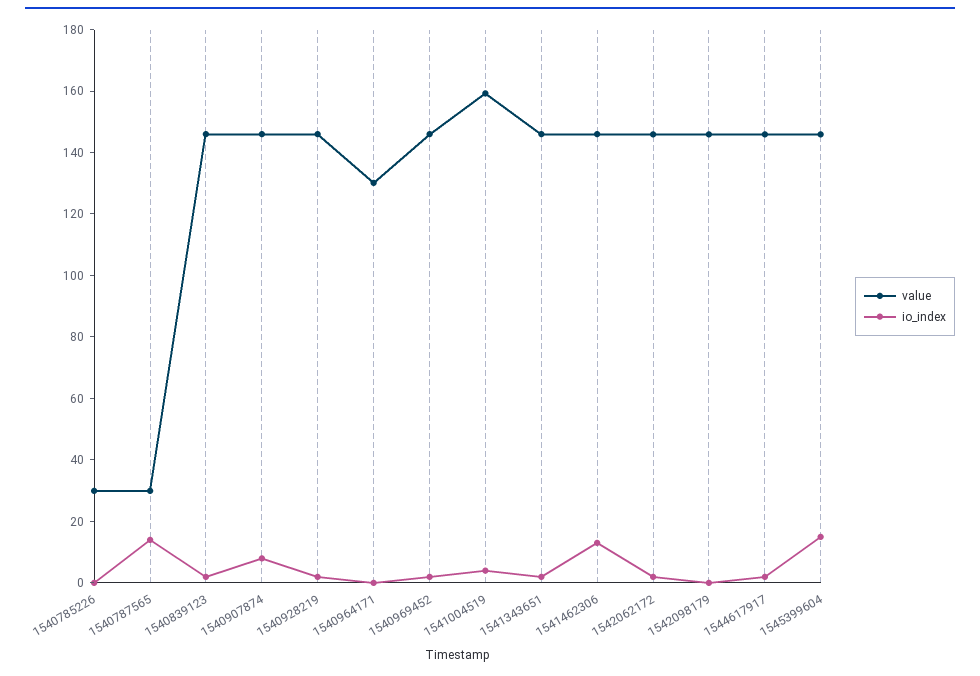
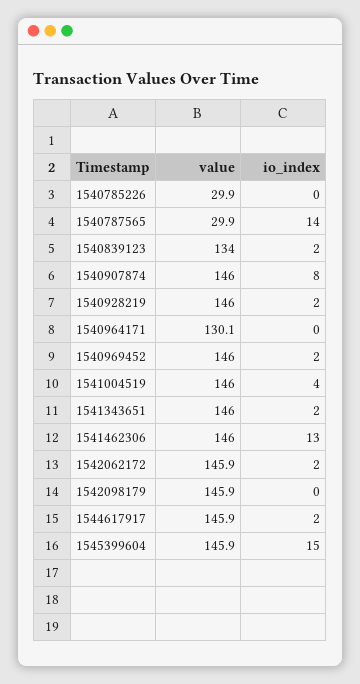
value, 1540839123: 145 -> 134
value, 1541004519: 160 -> 146

